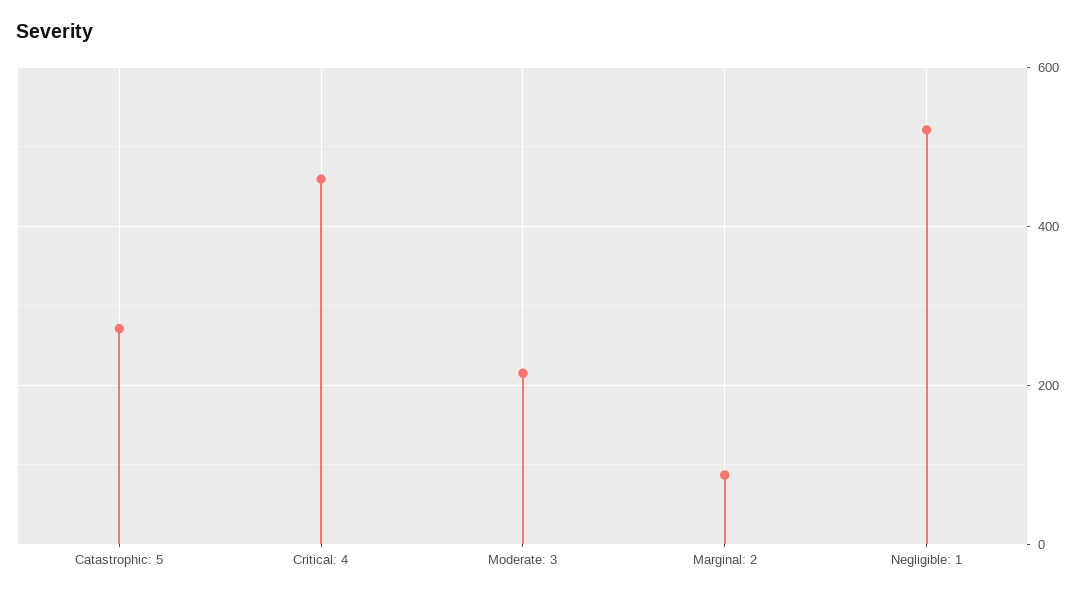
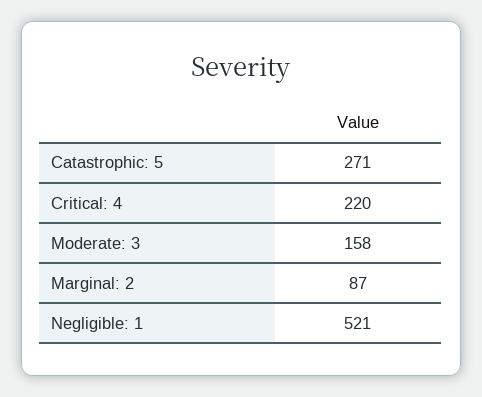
Critical: 4: 460 -> 220
Moderate: 3: 220 -> 158

